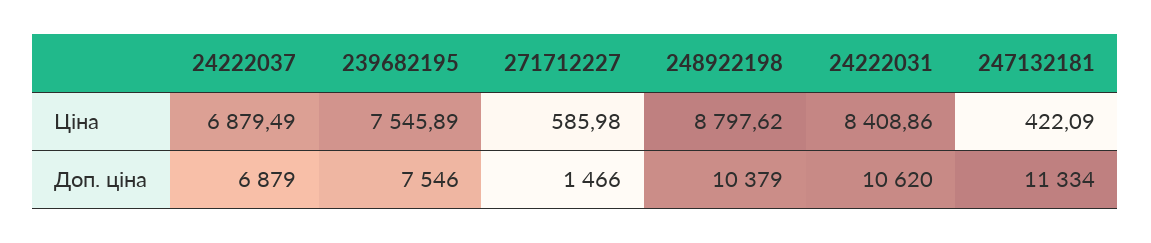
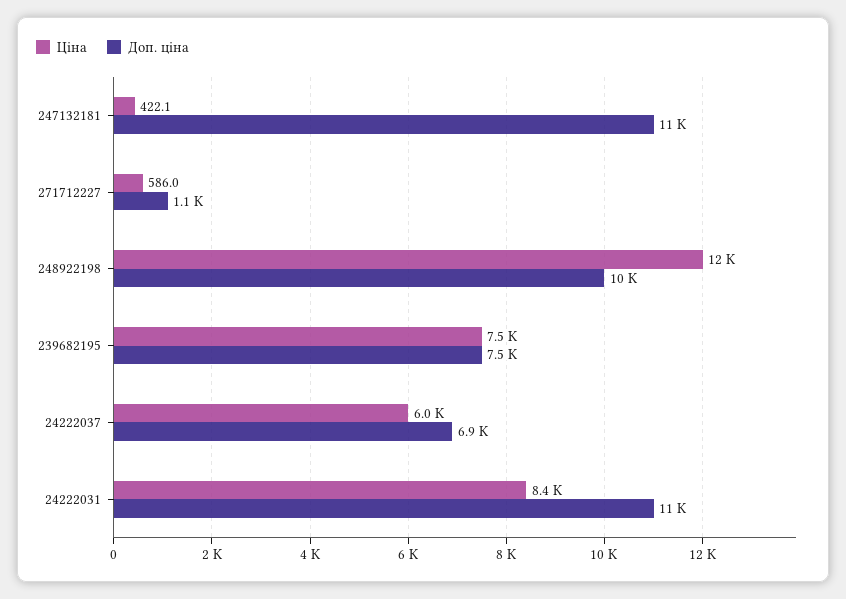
Ціна, 24222037: 6879.49 -> 6000
Ціна, 248922198: 8797.62 -> 12000
Доп. ціна, 271712227: 1466 -> 1100

